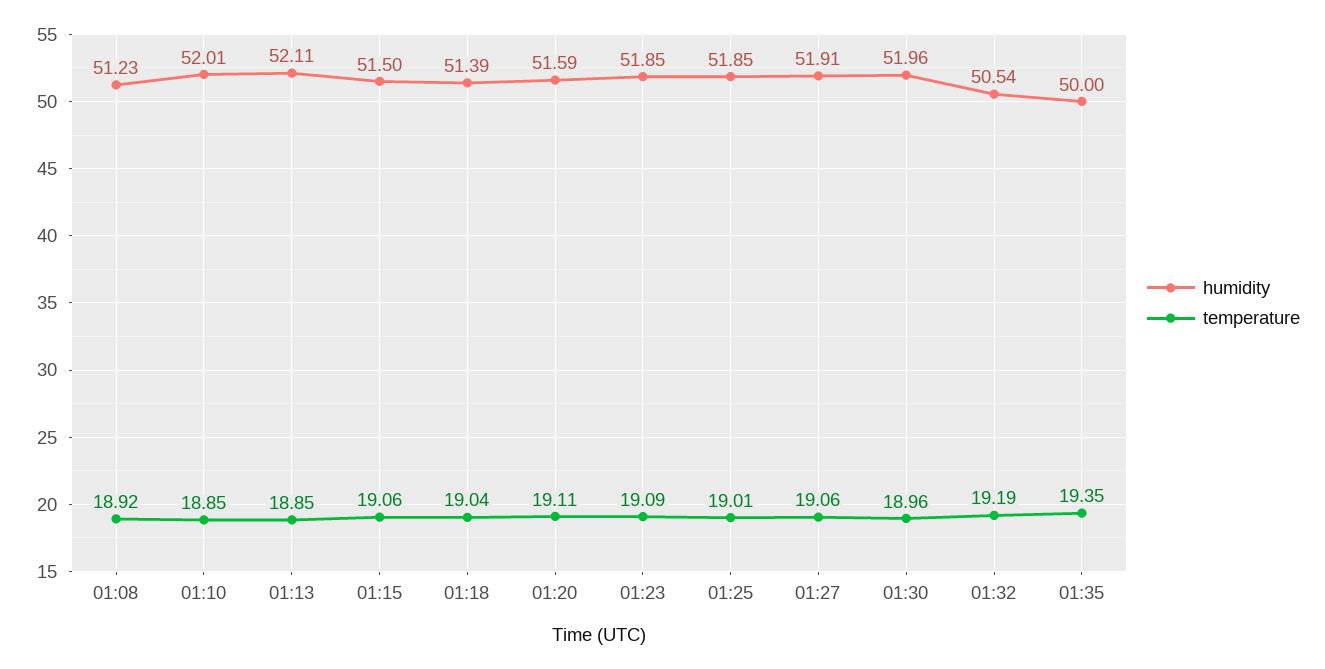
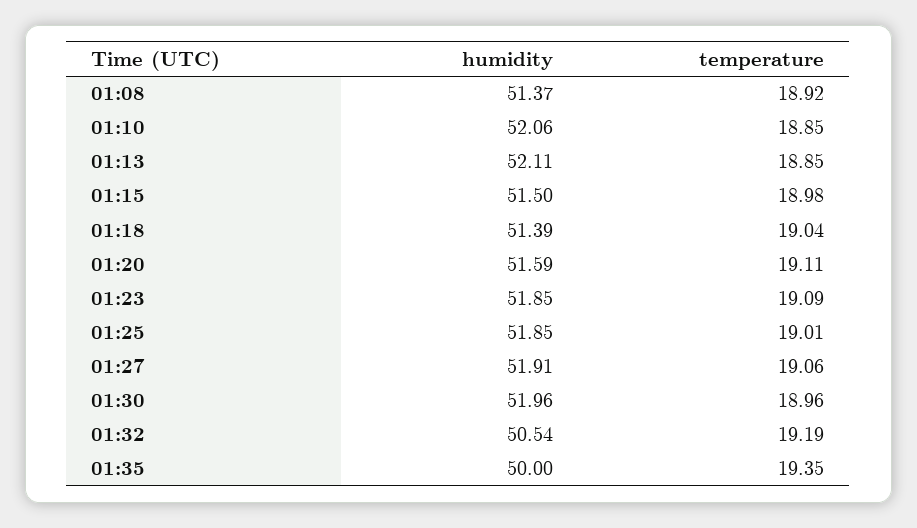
humidity, 01:08: 51.23 -> 51.37
humidity, 01:10: 52.01 -> 52.06
temperature, 01:15: 19.06 -> 18.98

